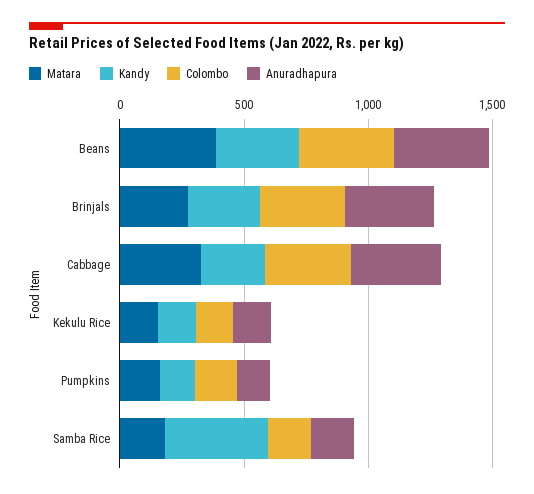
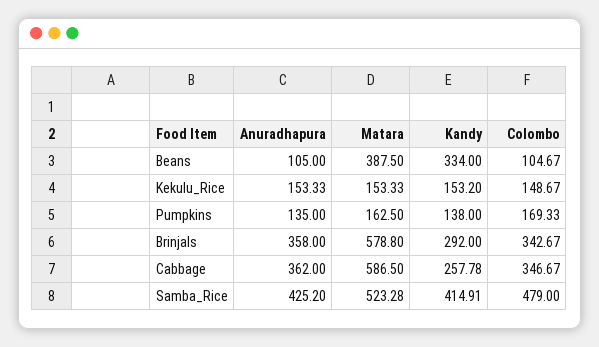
Colombo, Beans: 400 -> 104.67
Anuradhapura, Beans: 400 -> 105
Matara, Brinjals: 300 -> 578.8
Matara, Cabbage: 300 -> 586.5
Matara, Samba Rice: 200 -> 523.28
Colombo, Samba Rice: 200 -> 479
Anuradhapura, Samba Rice: 200 -> 425.2

